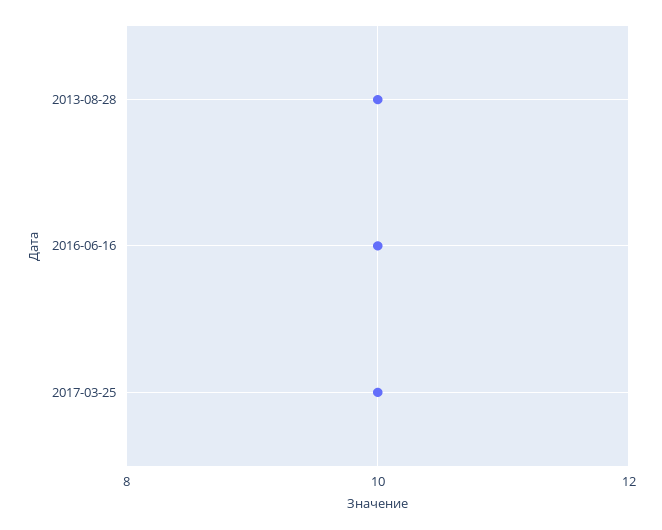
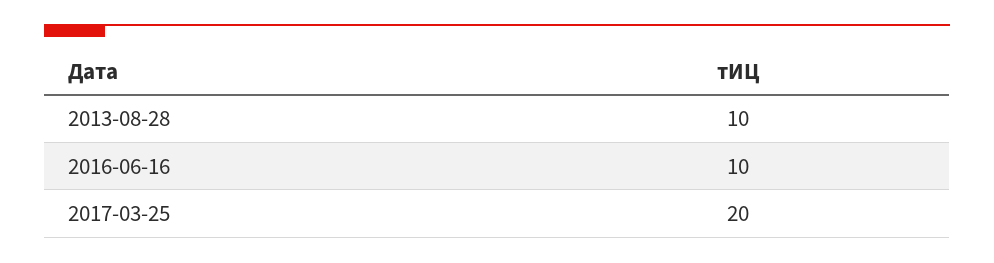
2017-03-25: 10 -> 20

